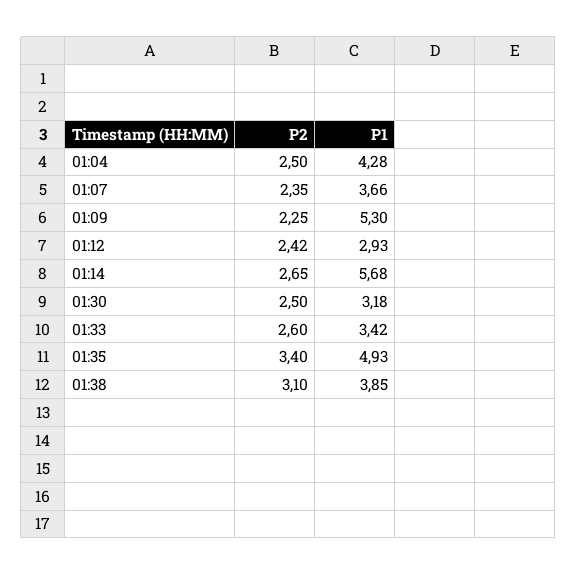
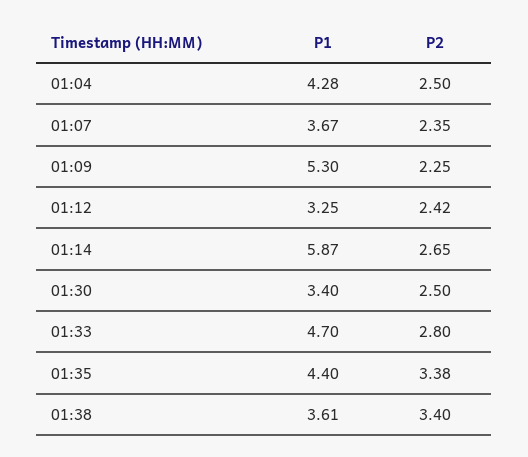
P1, 01:07: 3.66 -> 3.67
P1, 01:12: 2.93 -> 3.25
P1, 01:14: 5.68 -> 5.87
P1, 01:30: 3.18 -> 3.4
P2, 01:33: 2.6 -> 2.8
P1, 01:33: 3.42 -> 4.7
P2, 01:35: 3.4 -> 3.38
P1, 01:35: 4.93 -> 4.4
P2, 01:38: 3.1 -> 3.4
P1, 01:38: 3.85 -> 3.61

